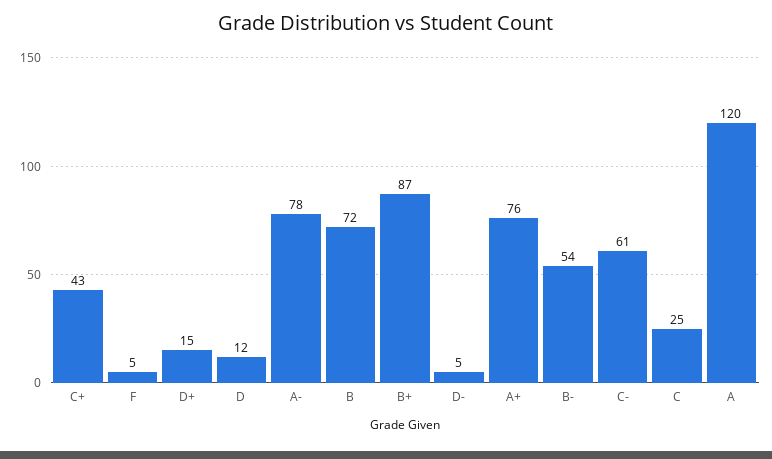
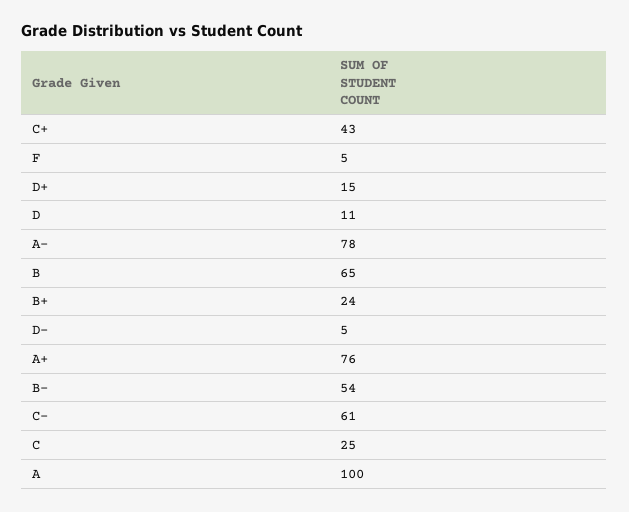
D: 12 -> 11
B: 72 -> 65
B+: 87 -> 24
A: 120 -> 100

